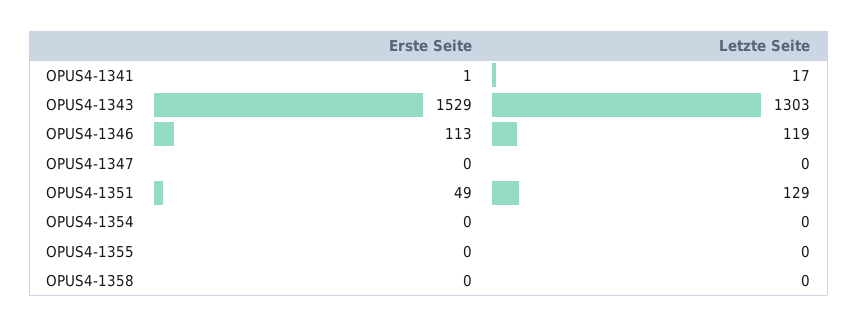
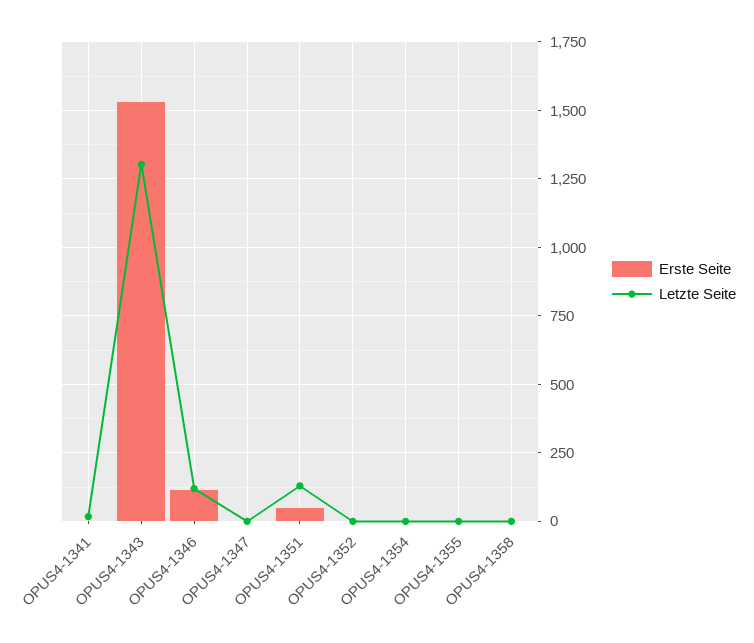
Erste Seite, OPUS4-1352: none -> 0
Letzte Seite, OPUS4-1352: none -> 0

